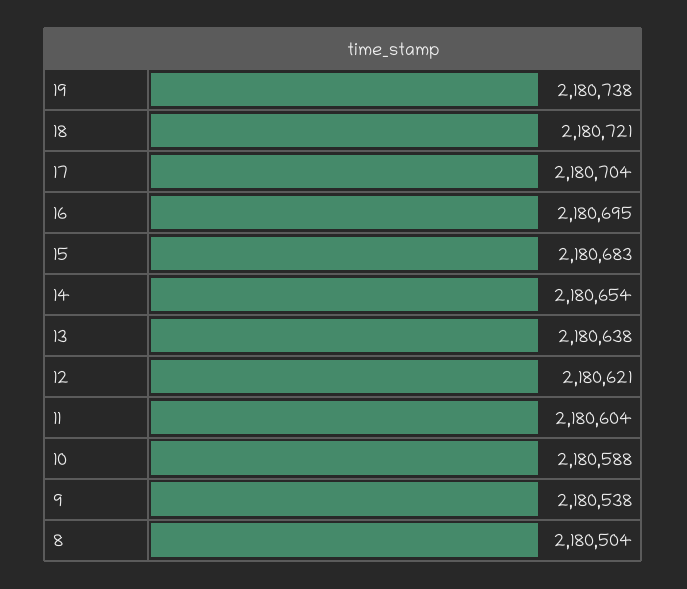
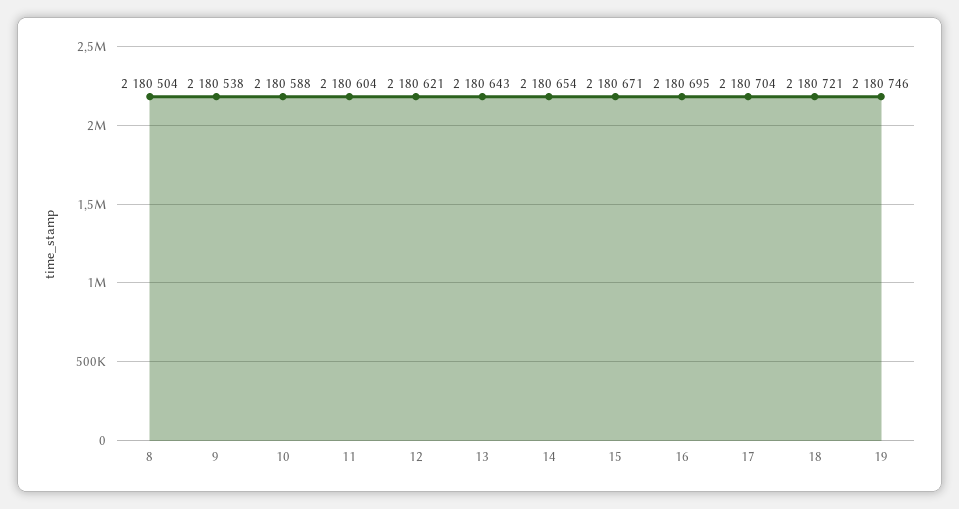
19: 2180738 -> 2180746
15: 2180683 -> 2180671
13: 2180638 -> 2180643

